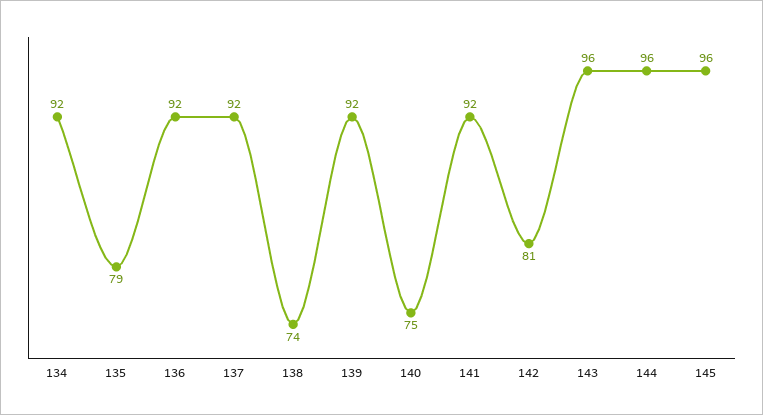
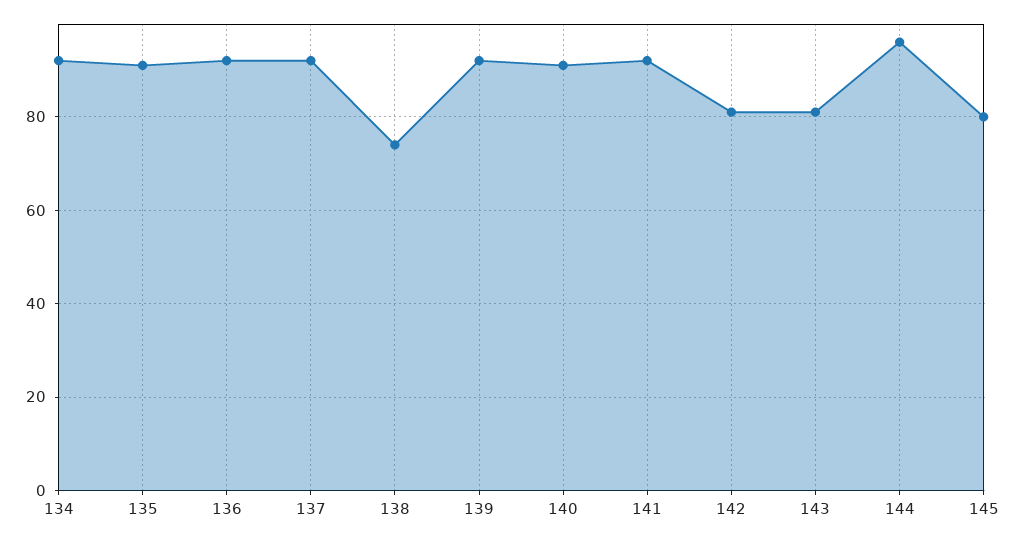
135: 79 -> 90
140: 75 -> 90
143: 96 -> 80
145: 96 -> 80

